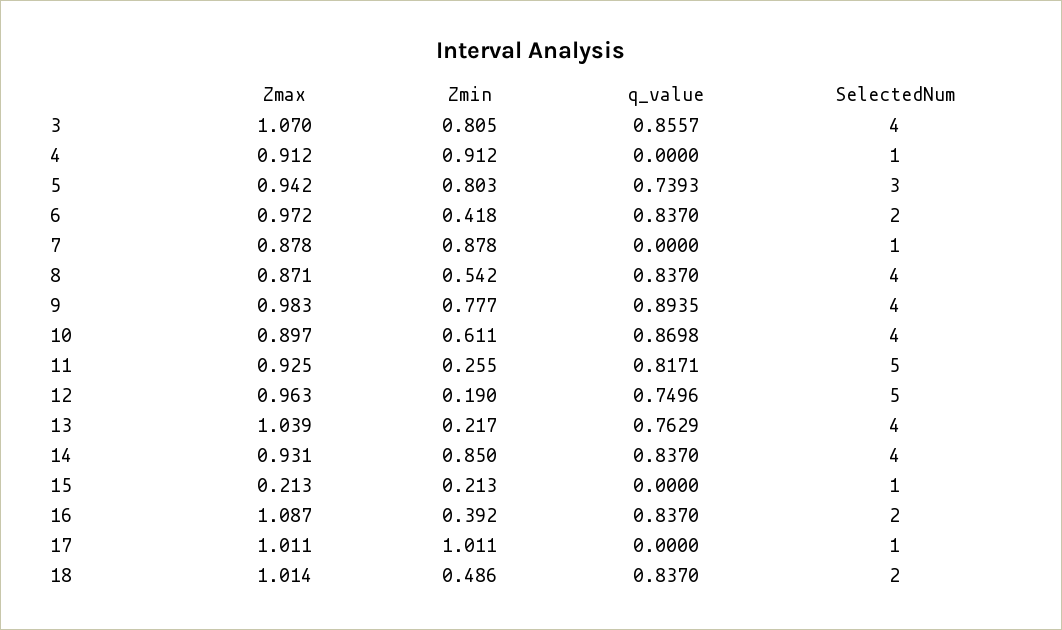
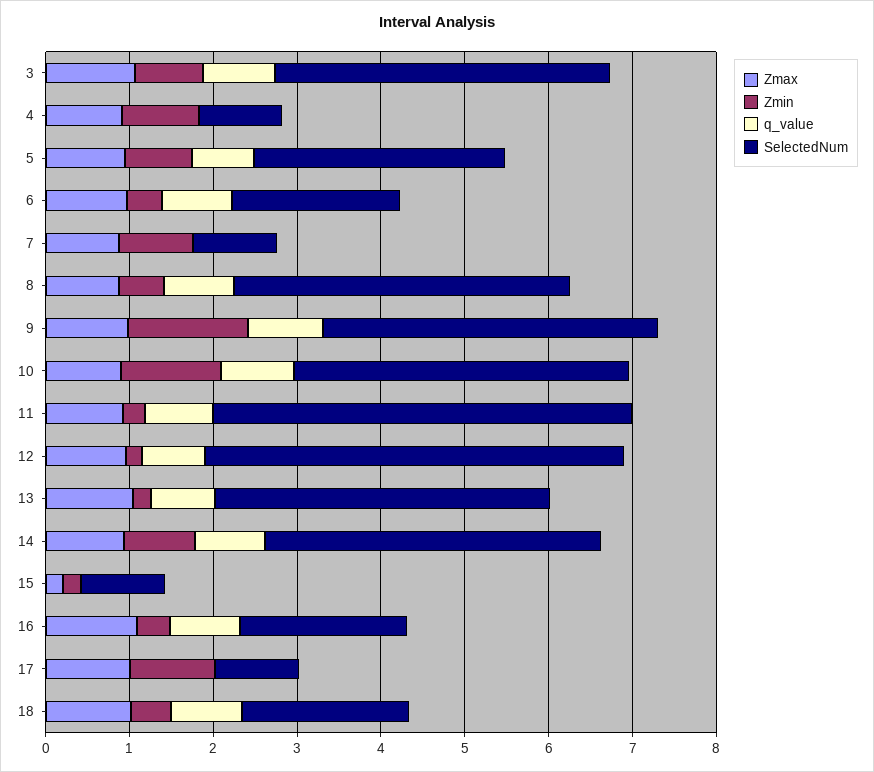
Zmin, 9: 0.777 -> 1.4
Zmin, 10: 0.611 -> 1.2

